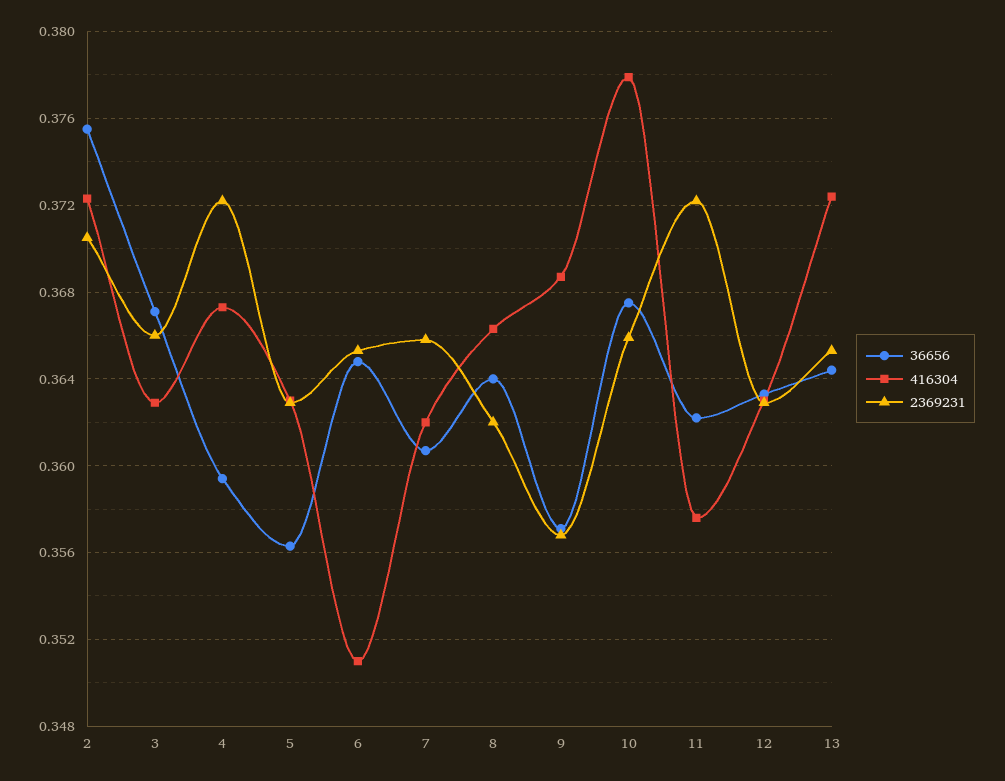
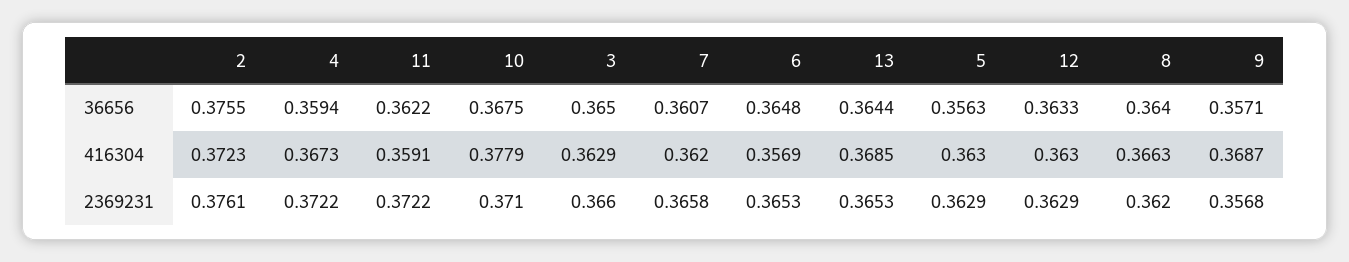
2369231, 2: 0.3705 -> 0.3761
36656, 3: 0.367 -> 0.365
416304, 6: 0.351 -> 0.3569
2369231, 10: 0.366 -> 0.371
416304, 11: 0.3575 -> 0.3591
416304, 13: 0.3725 -> 0.3685

